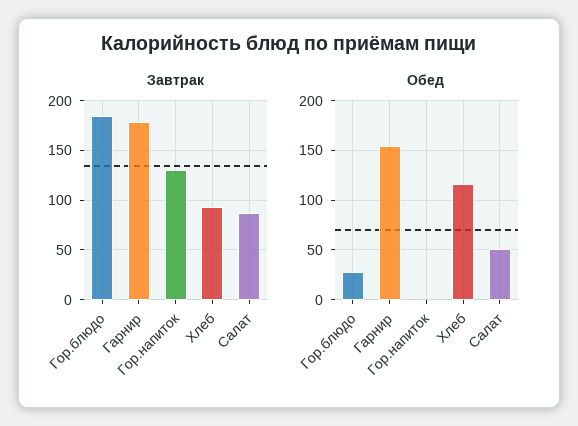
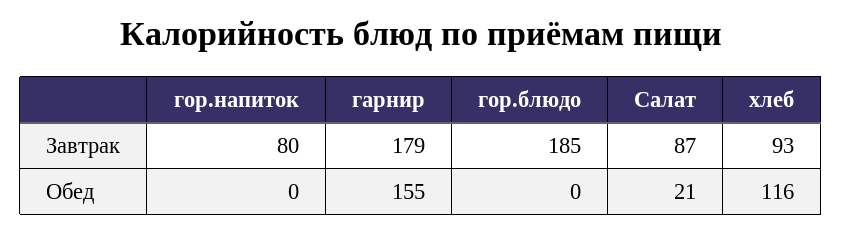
Завтрак, Гор.напиток: 130 -> 80
Обед, Гор.блюдо: 30 -> 0
Обед, Салат: 50 -> 21

